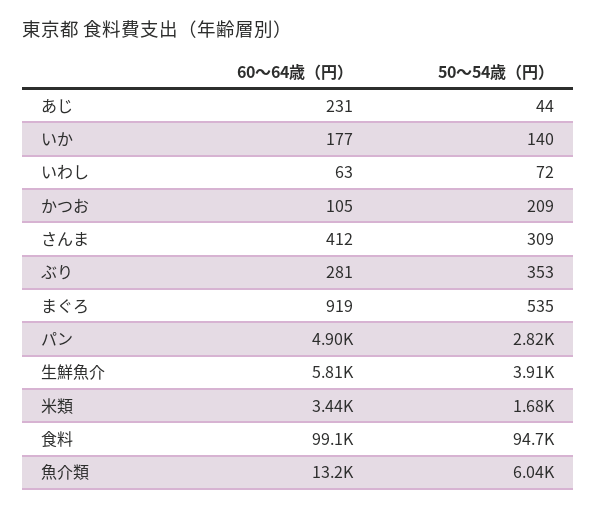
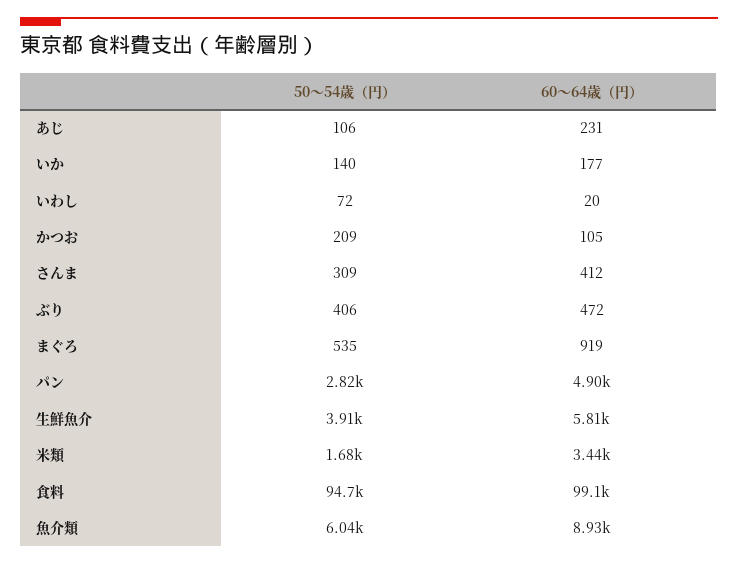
50～54歳（円）, あじ: 44 -> 106
60～64歳（円）, いわし: 63 -> 20
60～64歳（円）, ぶり: 281 -> 472
50～54歳（円）, ぶり: 353 -> 406
60～64歳（円）, 魚介類: 13200 -> 8930

